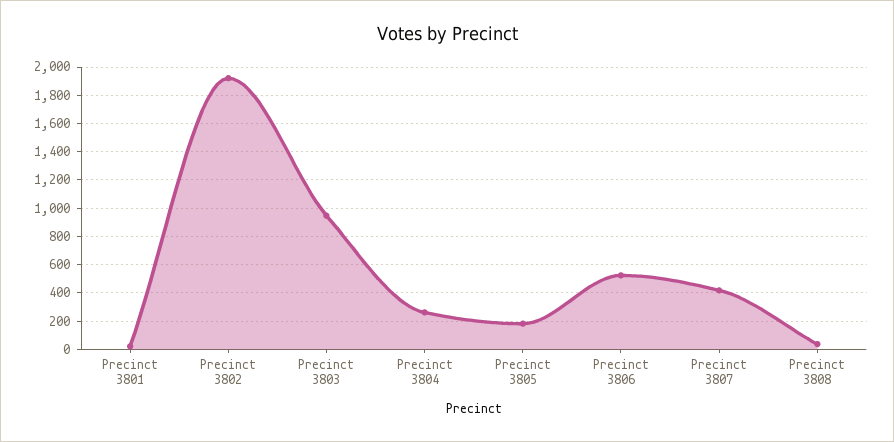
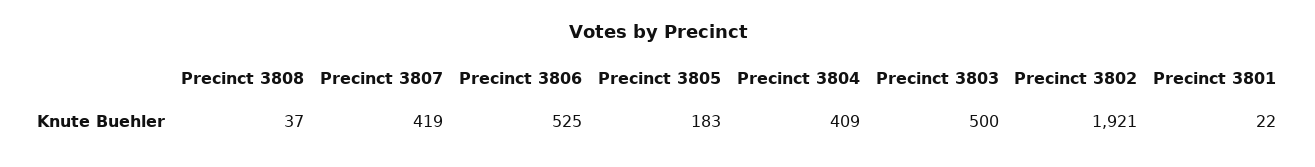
Precinct 3803: 950 -> 500
Precinct 3804: 250 -> 409

